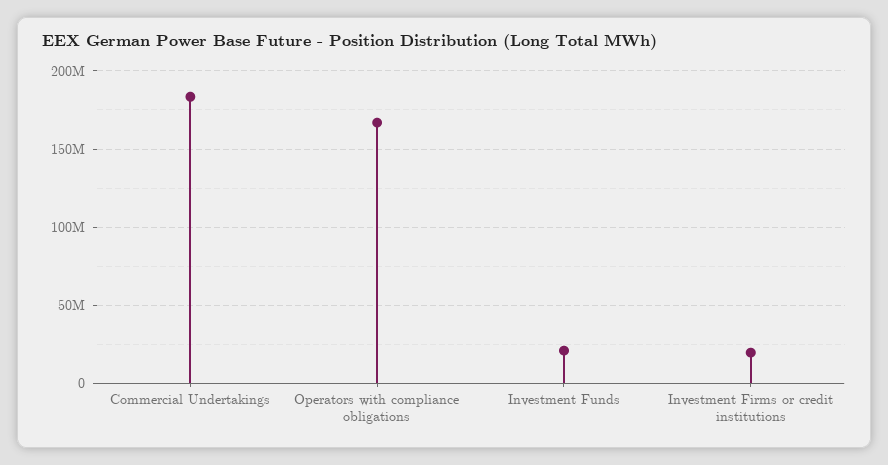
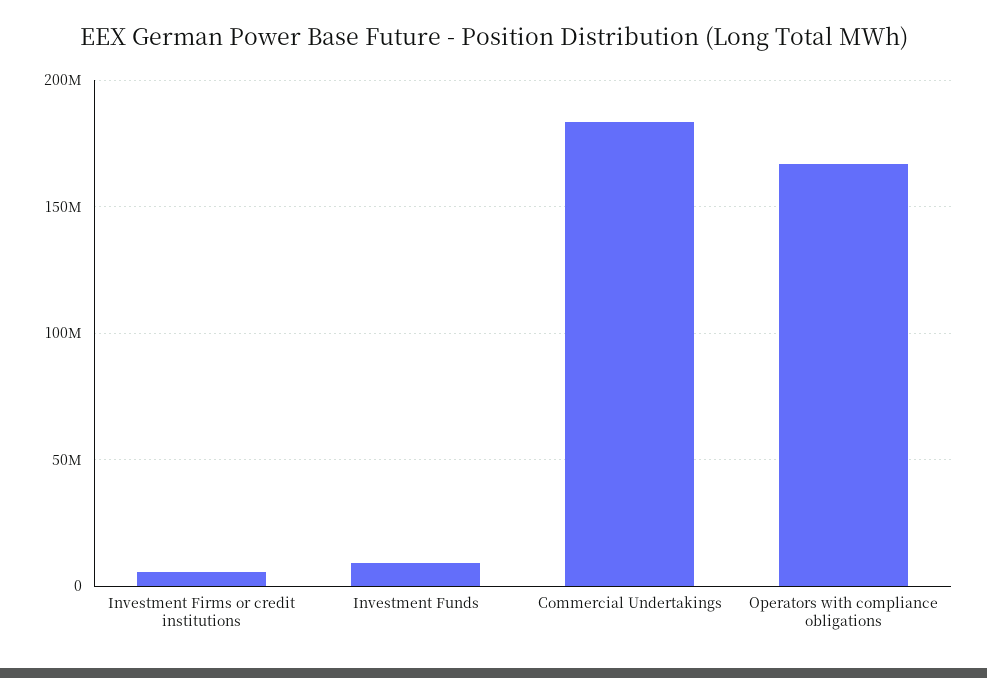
Investment Funds: 20000000 -> 10000000
Investment Firms or credit institutions: 20000000 -> 5000000

